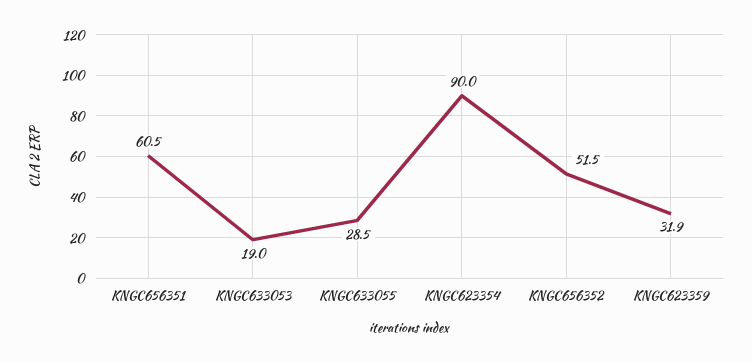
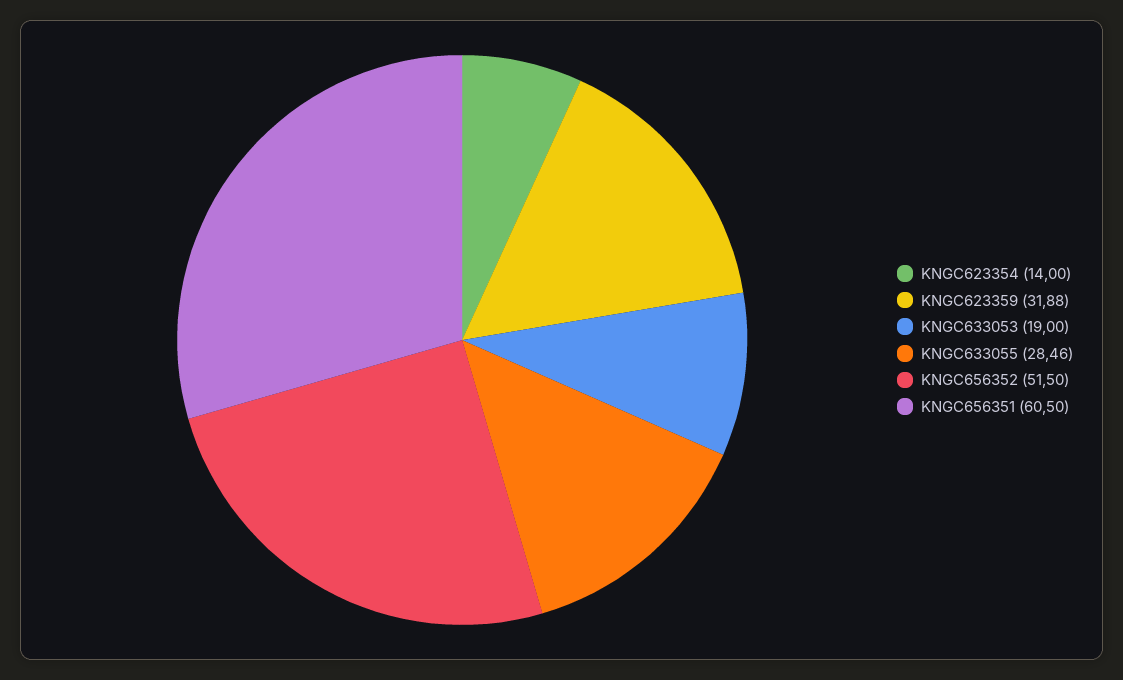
KNGC623354: 90 -> 14

